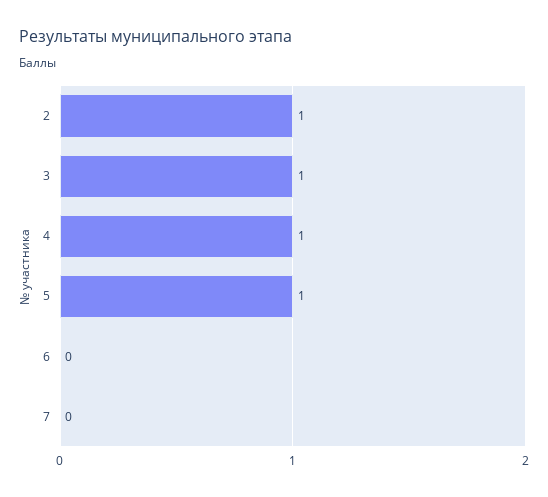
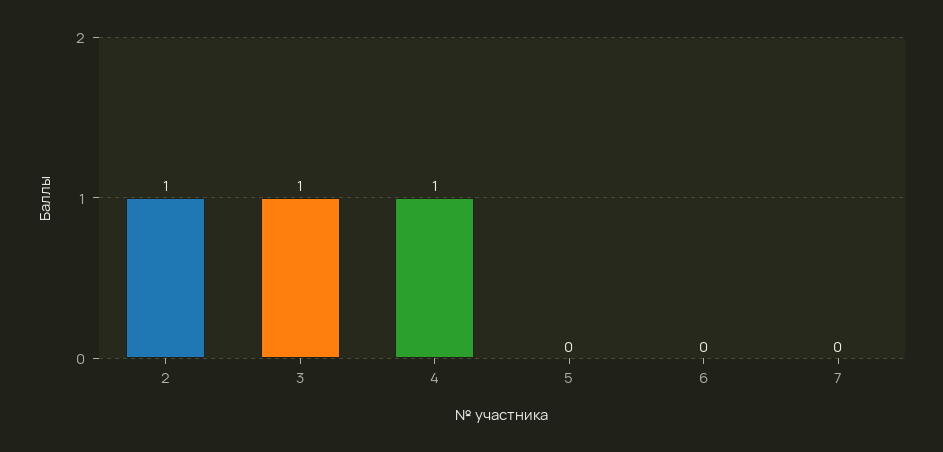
5: 1 -> 0

